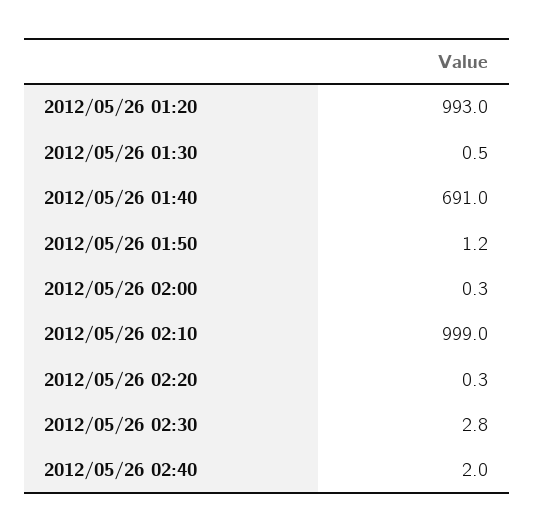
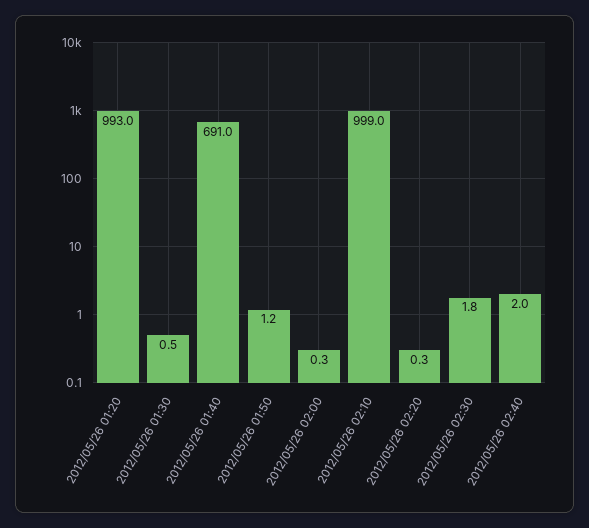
2012/05/26 02:30: 2.8 -> 1.8

